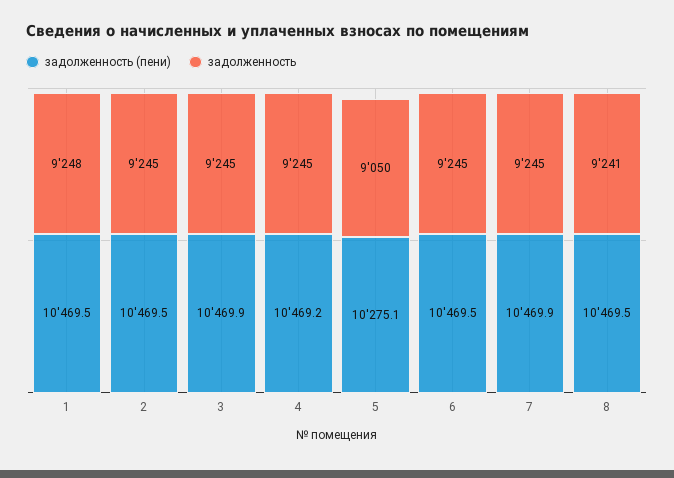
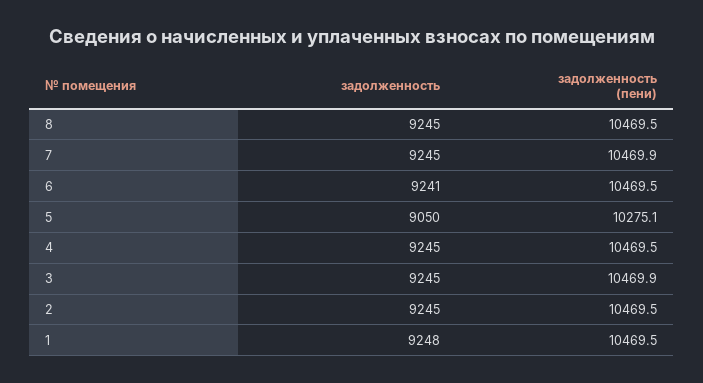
задолженность (пени), 4: 10469.2 -> 10469.5
задолженность, 6: 9245 -> 9241
задолженность, 8: 9241 -> 9245

